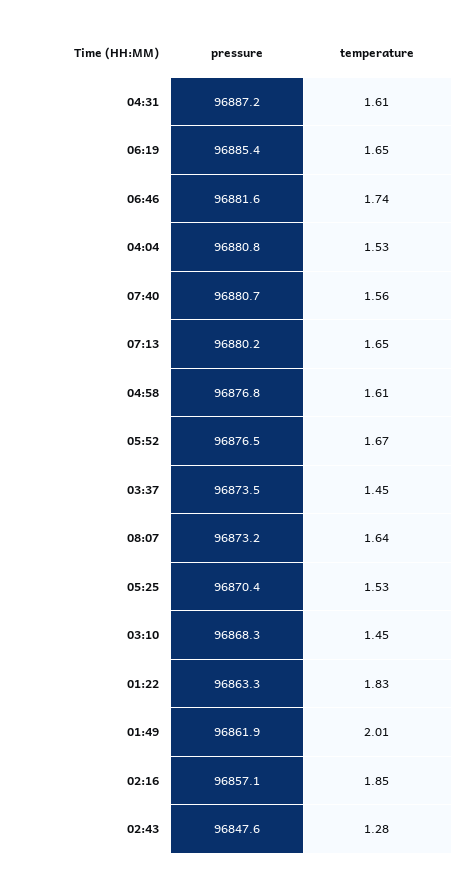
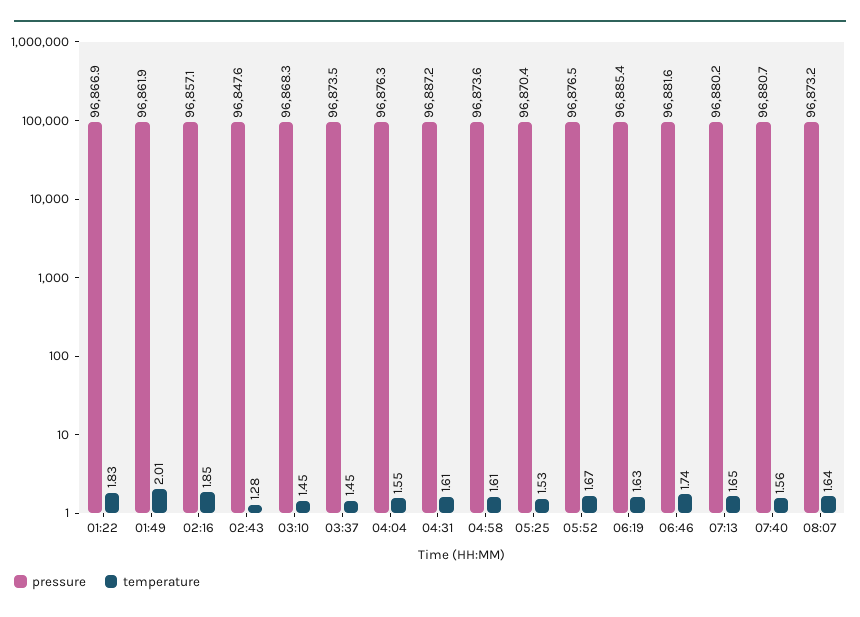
temperature, 06:19: 1.65 -> 1.63
pressure, 04:04: 96880.8 -> 96876.3
temperature, 04:04: 1.53 -> 1.55
pressure, 04:58: 96876.8 -> 96873.6
pressure, 01:22: 96863.3 -> 96866.9

